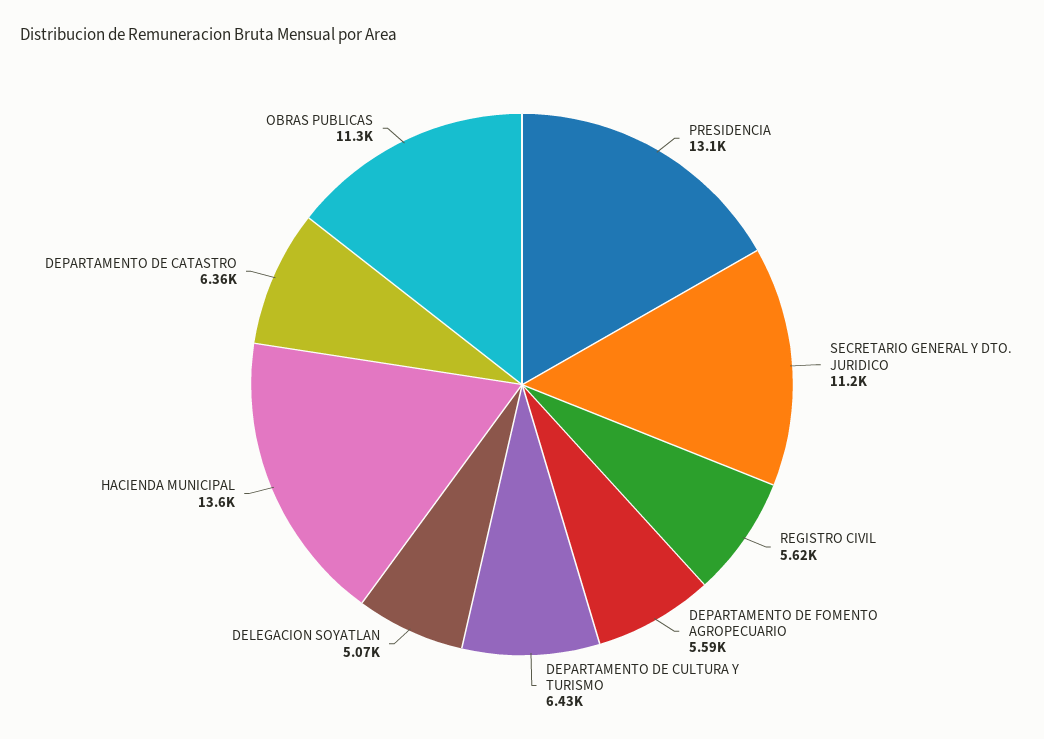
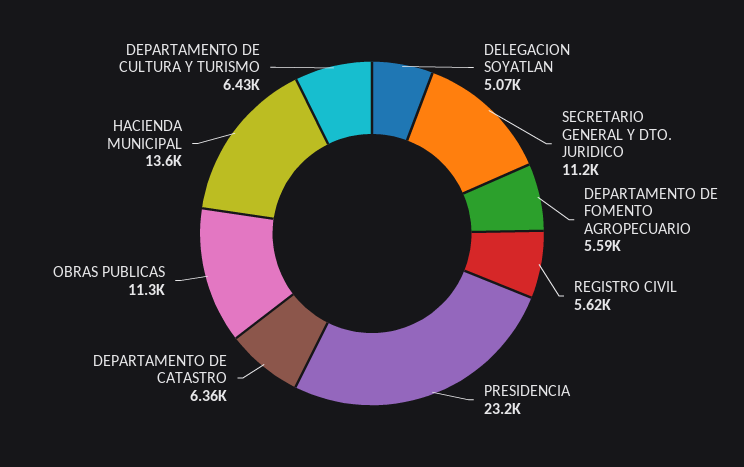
PRESIDENCIA: 13100 -> 23200

